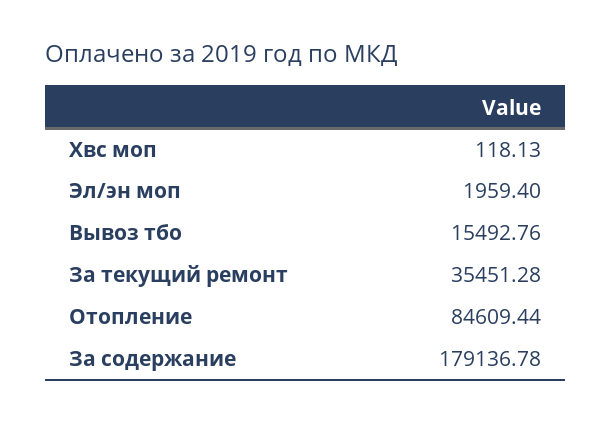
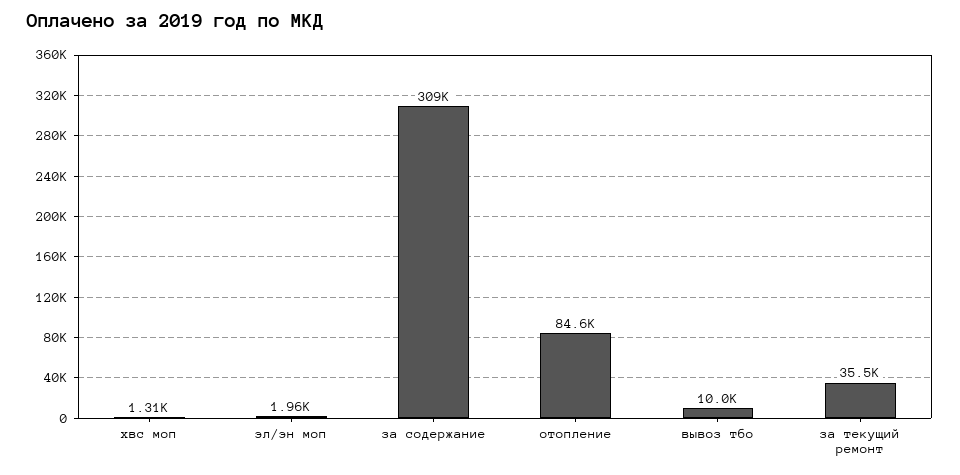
Хвс моп: 118.13 -> 1310
Вывоз тбо: 15492.76 -> 10000
За содержание: 179136.78 -> 309000

